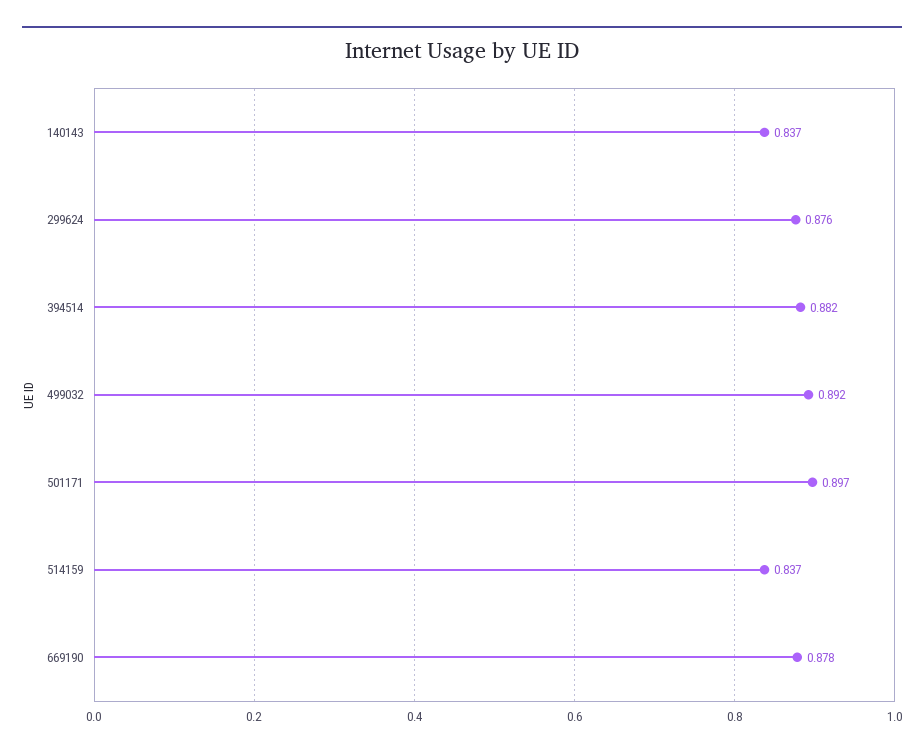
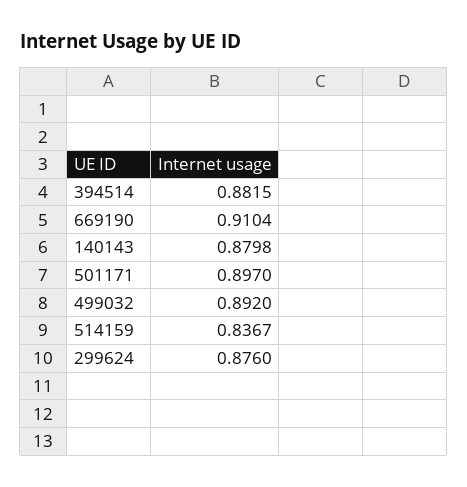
140143: 0.837 -> 0.8798
669190: 0.878 -> 0.9104

